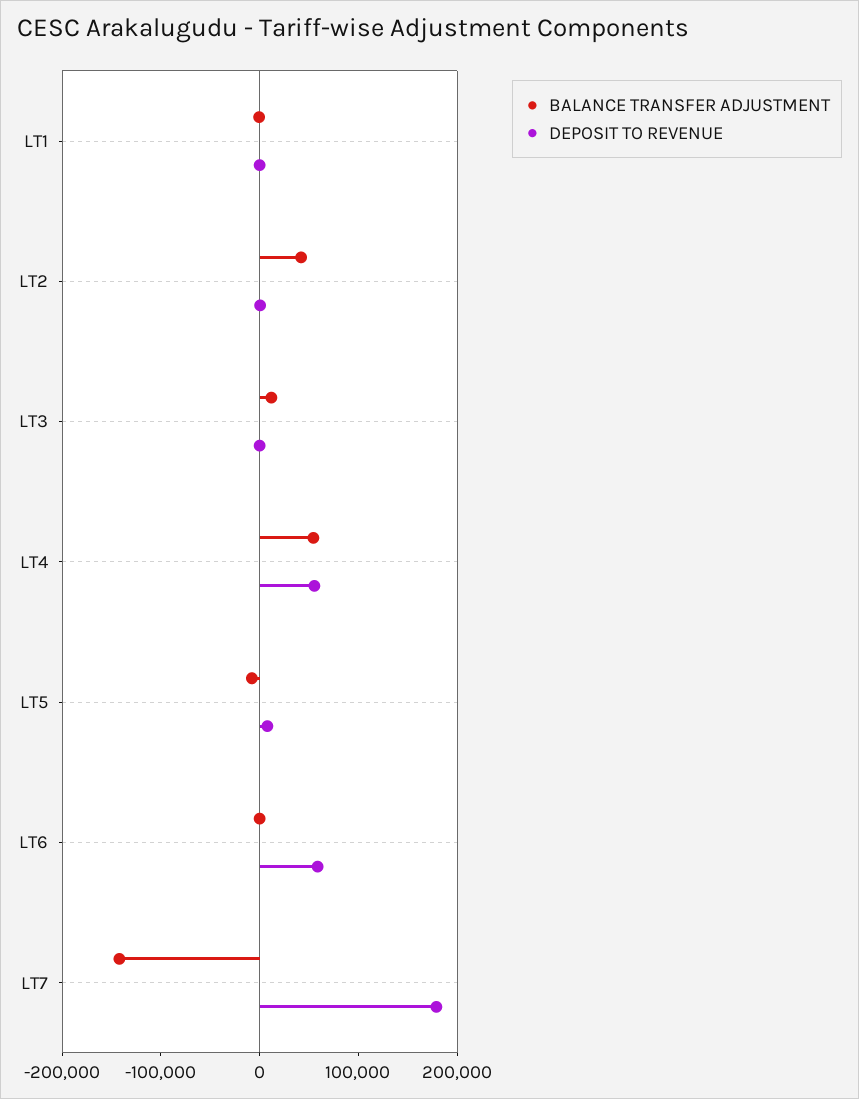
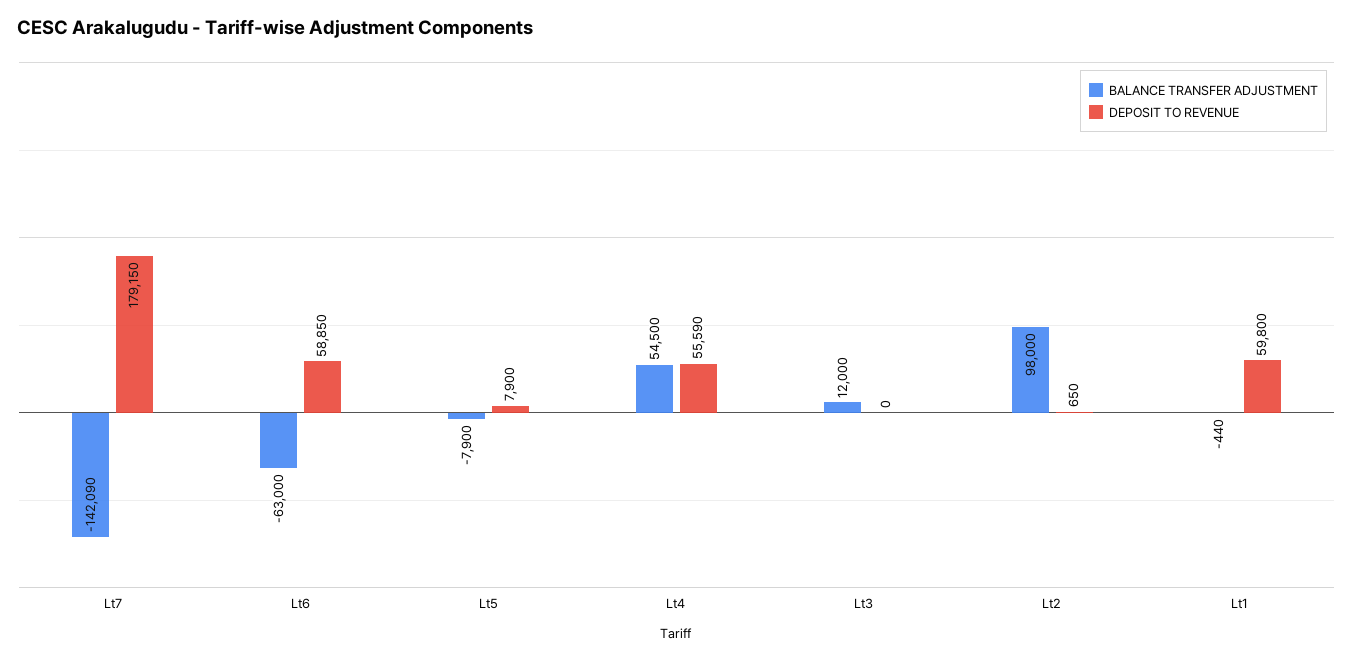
DEPOSIT TO REVENUE, LT1: 0 -> 59800
BALANCE TRANSFER ADJUSTMENT, LT2: 40000 -> 98000
BALANCE TRANSFER ADJUSTMENT, LT6: 0 -> -63000

